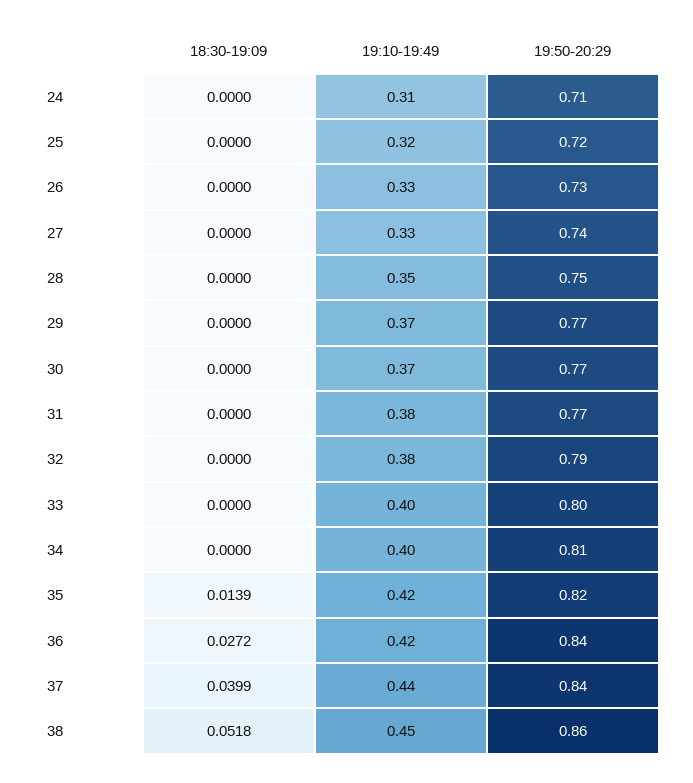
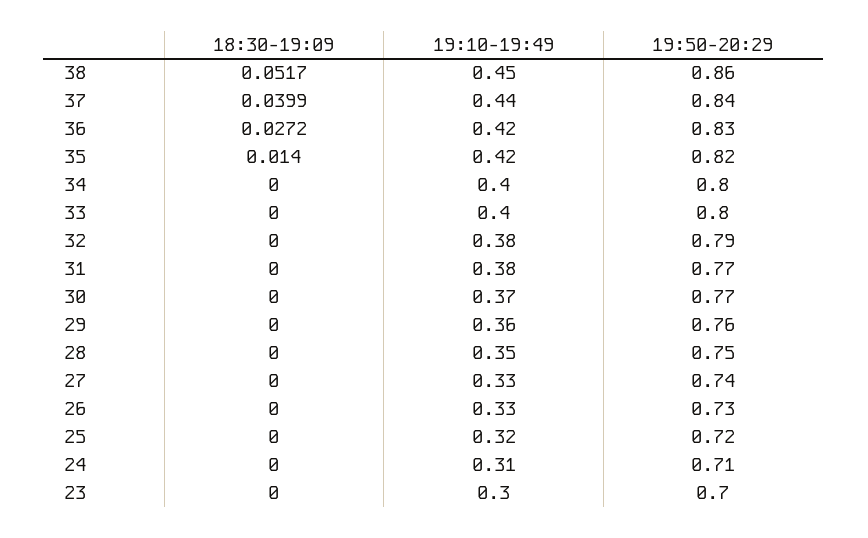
19:10-19:49, 29: 0.37 -> 0.36
19:50-20:29, 29: 0.77 -> 0.76
19:50-20:29, 34: 0.81 -> 0.8
18:30-19:09, 35: 0.0139 -> 0.014
19:50-20:29, 36: 0.84 -> 0.83
18:30-19:09, 38: 0.0518 -> 0.0517
18:30-19:09, 23: none -> 0
19:10-19:49, 23: none -> 0.3
19:50-20:29, 23: none -> 0.7

